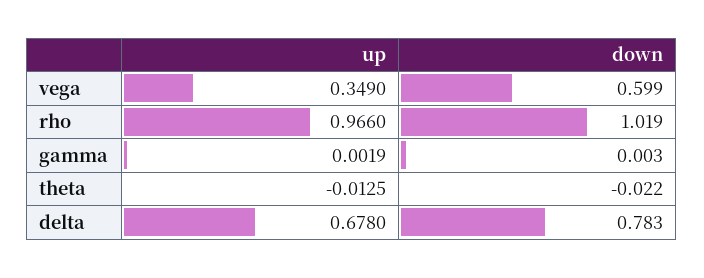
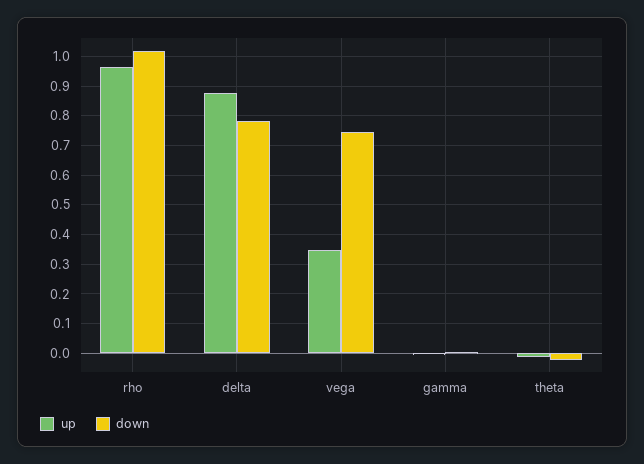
down, vega: 0.599 -> 0.75
up, delta: 0.678 -> 0.875

